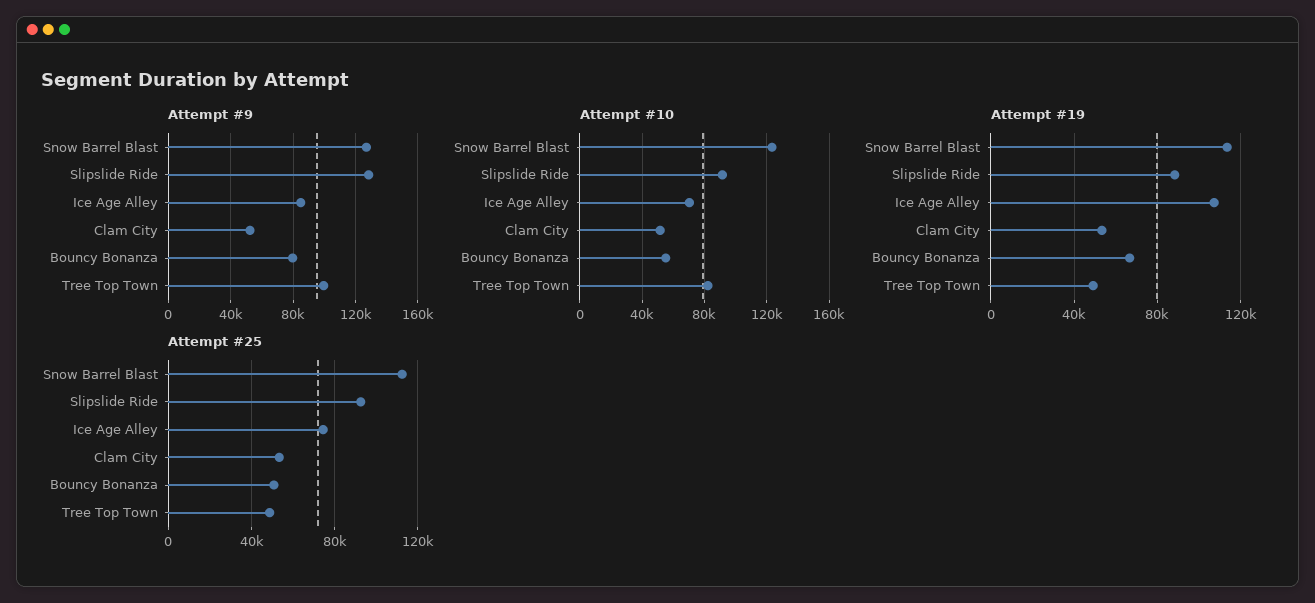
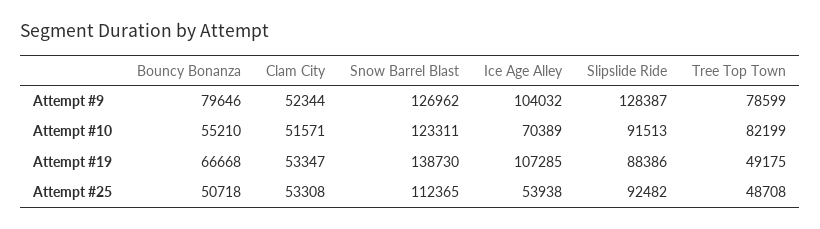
Attempt #9, Ice Age Alley: 85000 -> 104032
Attempt #9, Tree Top Town: 100000 -> 78599
Attempt #19, Snow Barrel Blast: 115000 -> 138730
Attempt #25, Ice Age Alley: 75000 -> 53938

